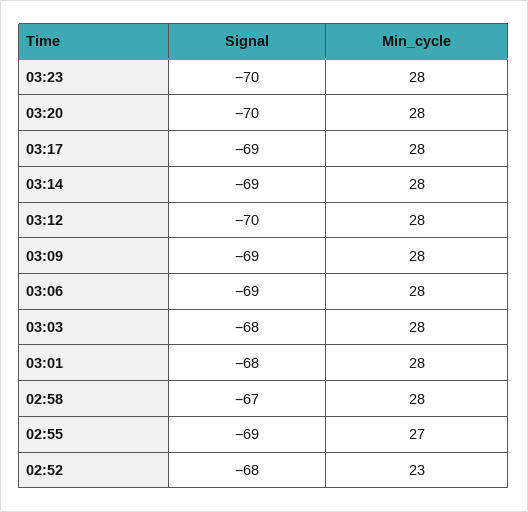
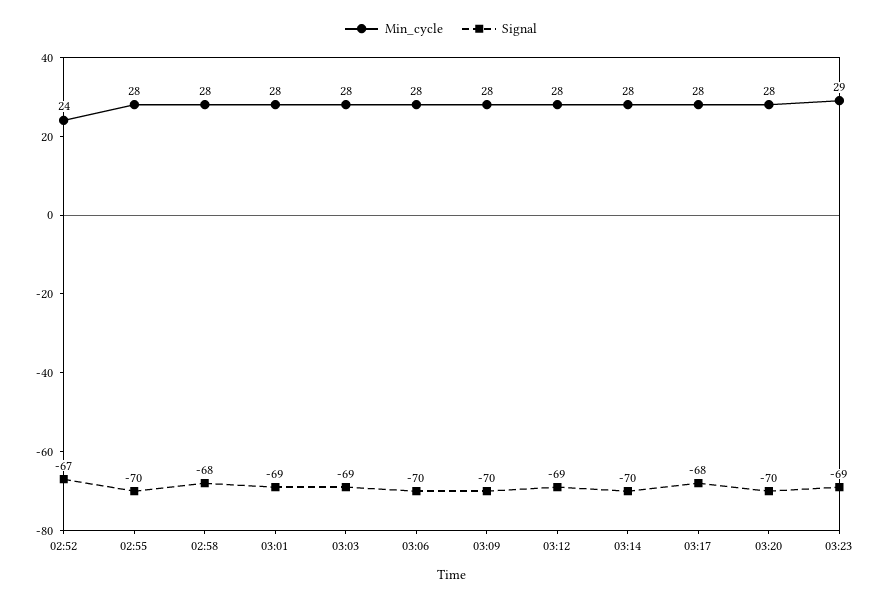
Signal, 03:23: -70 -> -69
Min_cycle, 03:23: 28 -> 29
Signal, 03:17: -69 -> -68
Signal, 03:14: -69 -> -70
Signal, 03:12: -70 -> -69
Signal, 03:09: -69 -> -70
Signal, 03:06: -69 -> -70
Signal, 03:03: -68 -> -69
Signal, 03:01: -68 -> -69
Signal, 02:58: -67 -> -68
Signal, 02:55: -69 -> -70
Min_cycle, 02:55: 27 -> 28
Signal, 02:52: -68 -> -67
Min_cycle, 02:52: 23 -> 24

